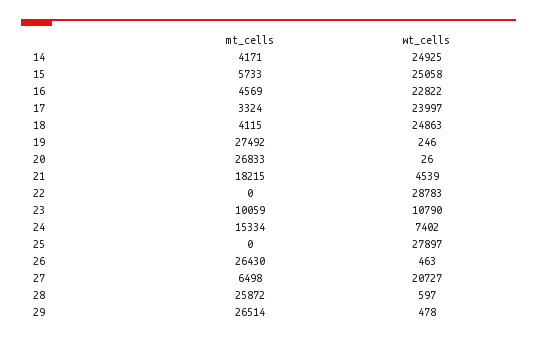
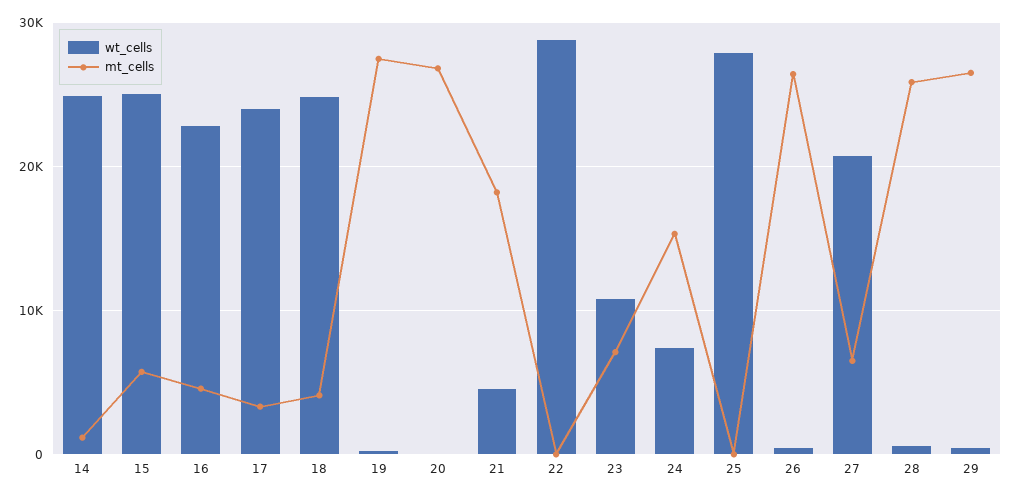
mt_cells, 14: 4171 -> 1000
mt_cells, 23: 10059 -> 7000

